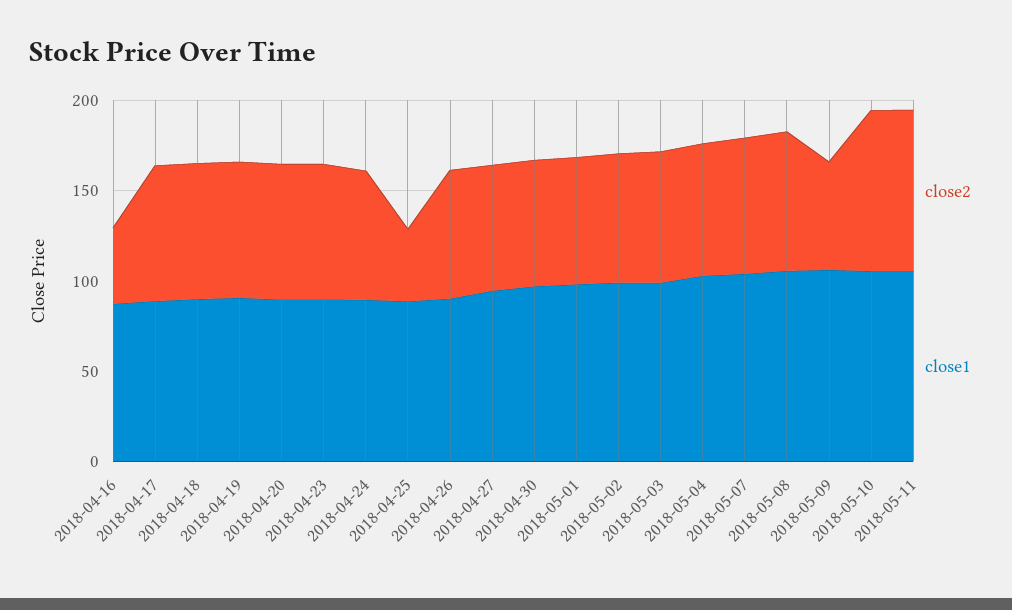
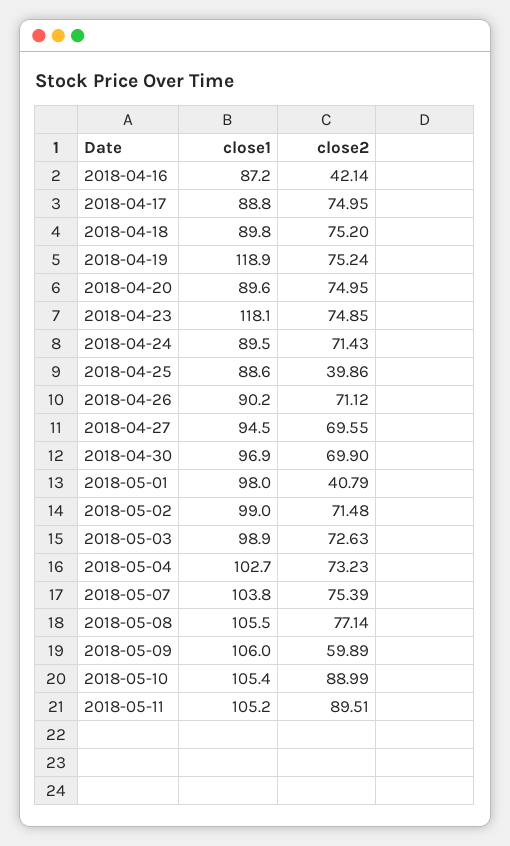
close1, 2018-04-19: 90 -> 118.9
close1, 2018-04-23: 90 -> 118.1
close2, 2018-05-01: 70 -> 40.79

